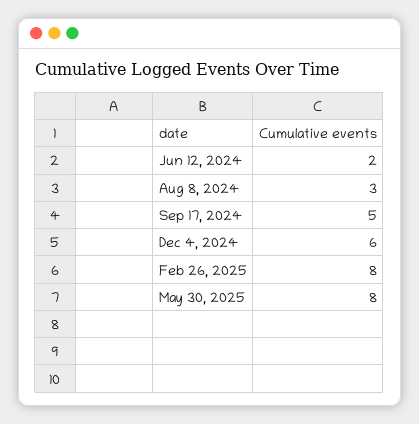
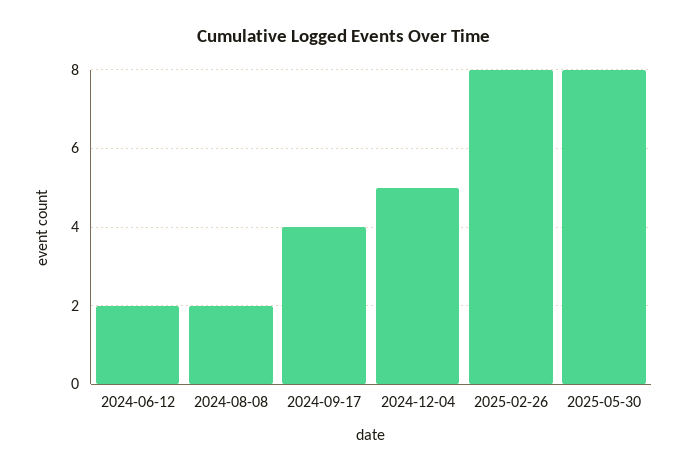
Aug 8, 2024: 3 -> 2
Sep 17, 2024: 5 -> 4
Dec 4, 2024: 6 -> 5

